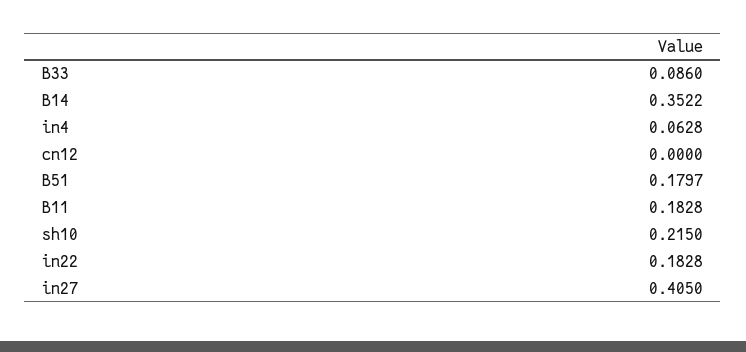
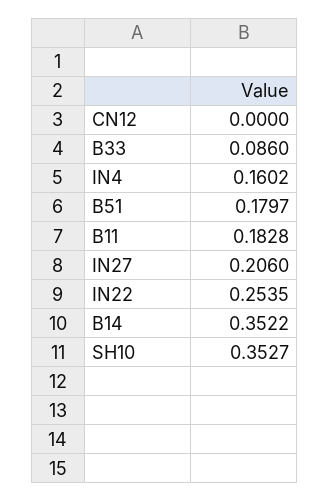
in4: 0.0628 -> 0.1602
sh10: 0.215 -> 0.3527
in22: 0.1828 -> 0.2535
in27: 0.405 -> 0.206

